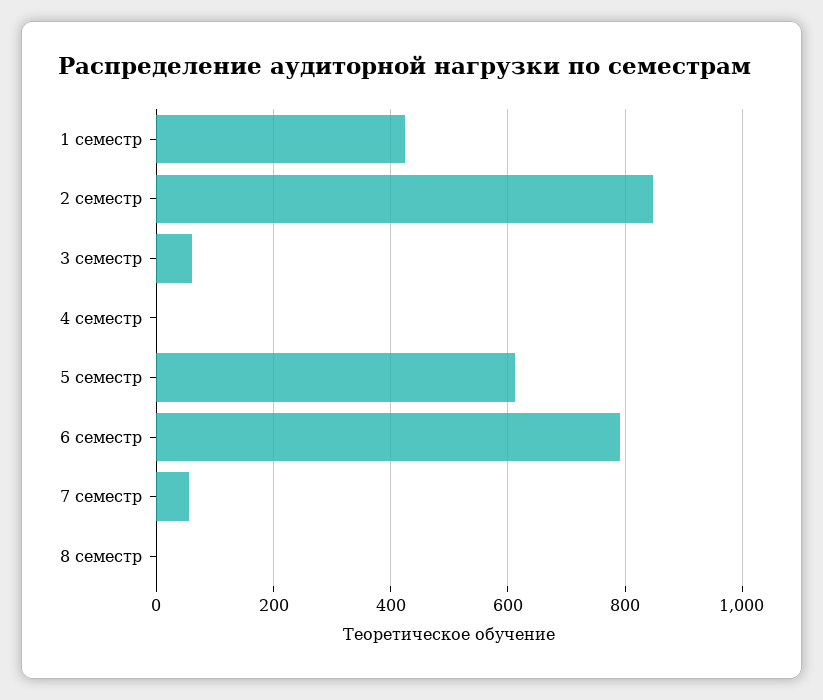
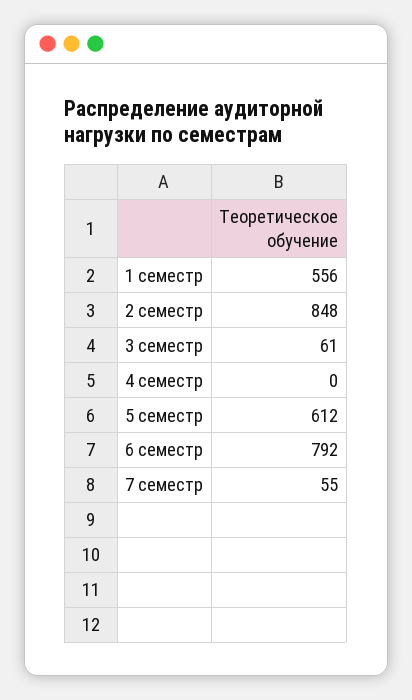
1 семестр: 420 -> 556
8 семестр: 0 -> none

